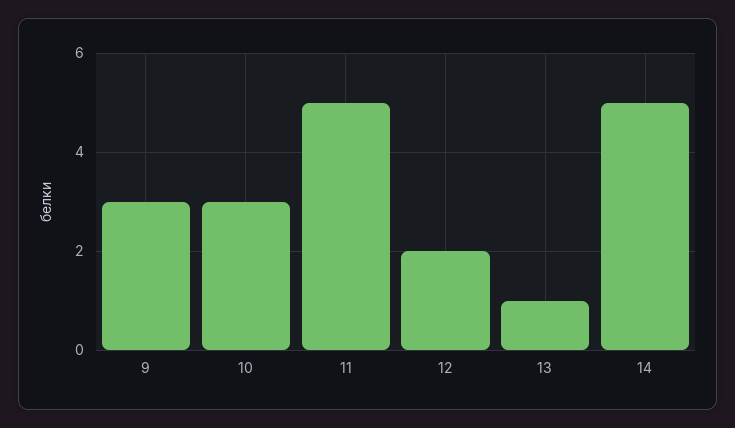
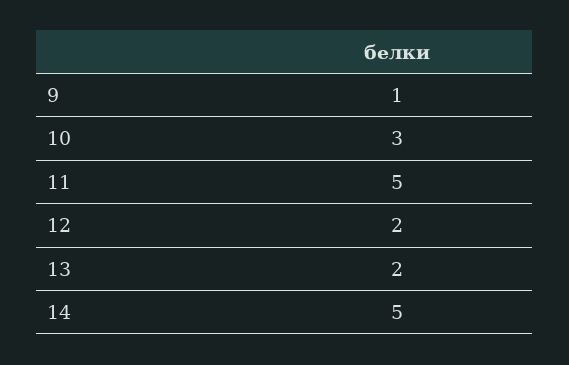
9: 3 -> 1
13: 1 -> 2

